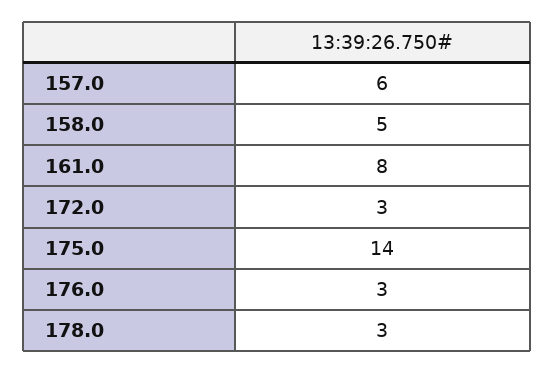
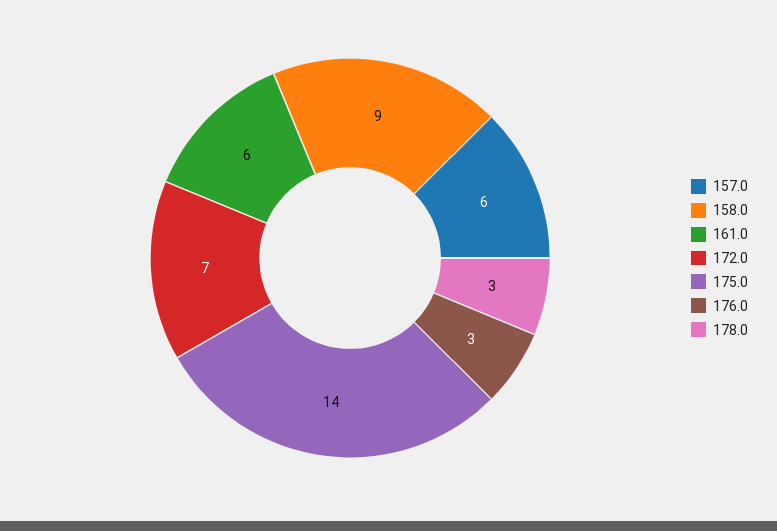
158.0: 5 -> 9
161.0: 8 -> 6
172.0: 3 -> 7

